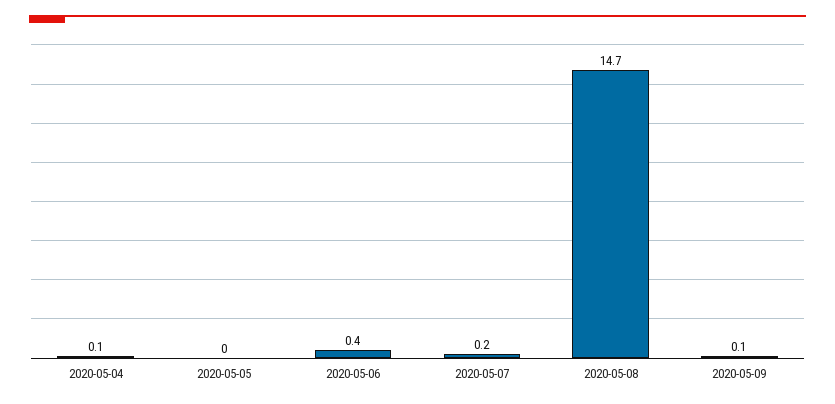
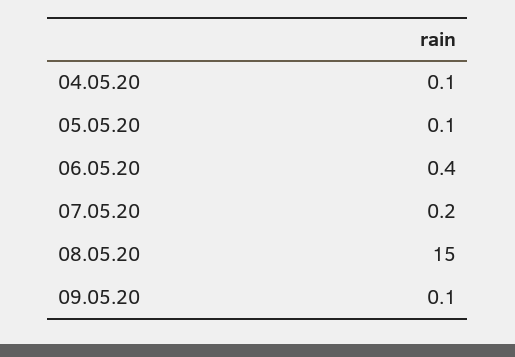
2020-05-05: 0 -> 0.1
2020-05-08: 14.7 -> 15

